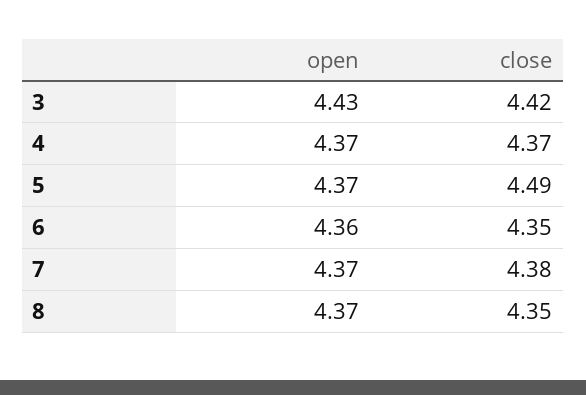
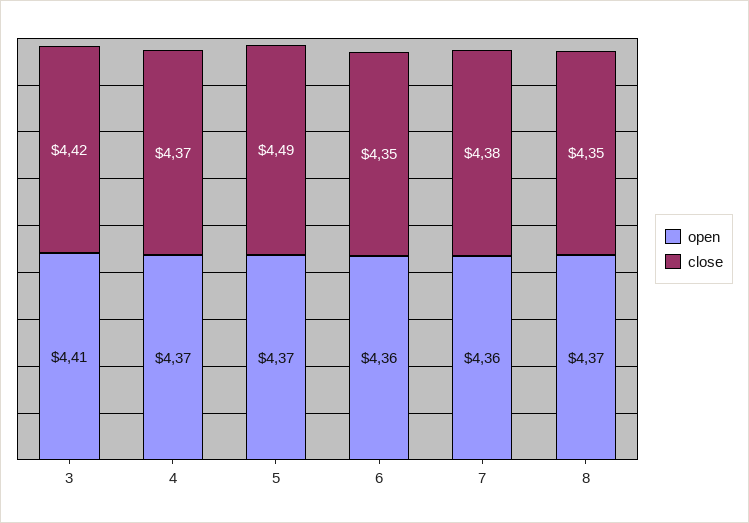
open, 3: 4.43 -> 4.41
open, 7: 4.37 -> 4.36

